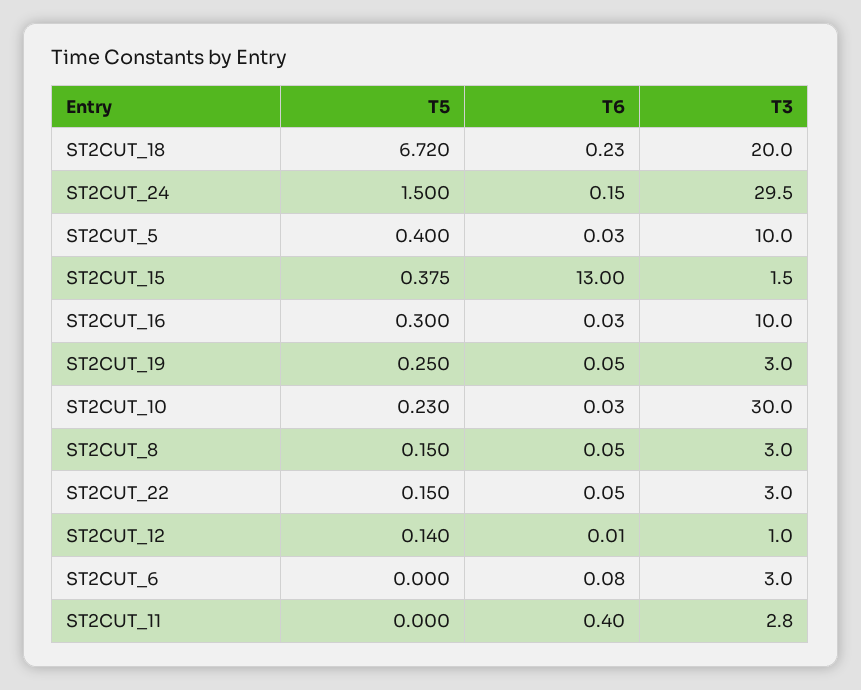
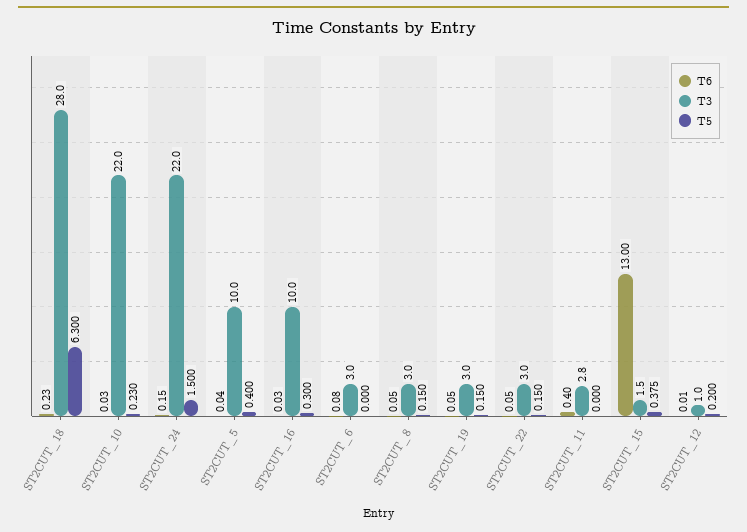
T5, ST2CUT_18: 6.72 -> 6.3
T3, ST2CUT_18: 20 -> 28
T3, ST2CUT_24: 29.5 -> 22
T6, ST2CUT_5: 0.03 -> 0.04
T5, ST2CUT_19: 0.25 -> 0.15
T3, ST2CUT_10: 30 -> 22
T5, ST2CUT_12: 0.14 -> 0.2

